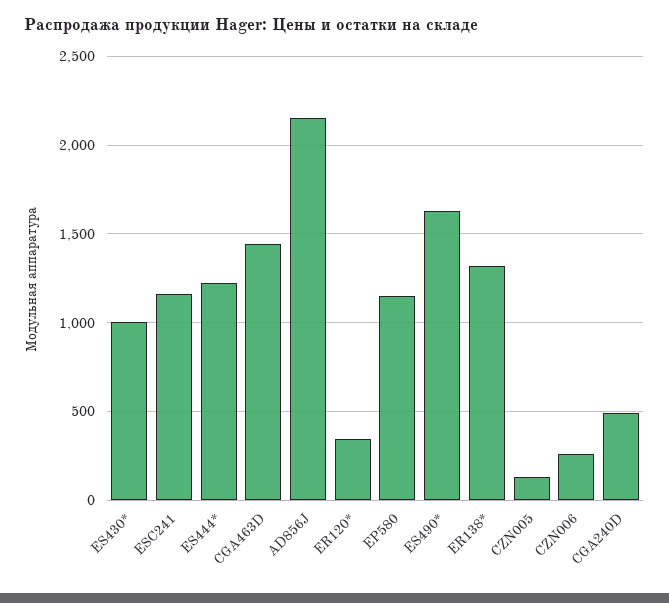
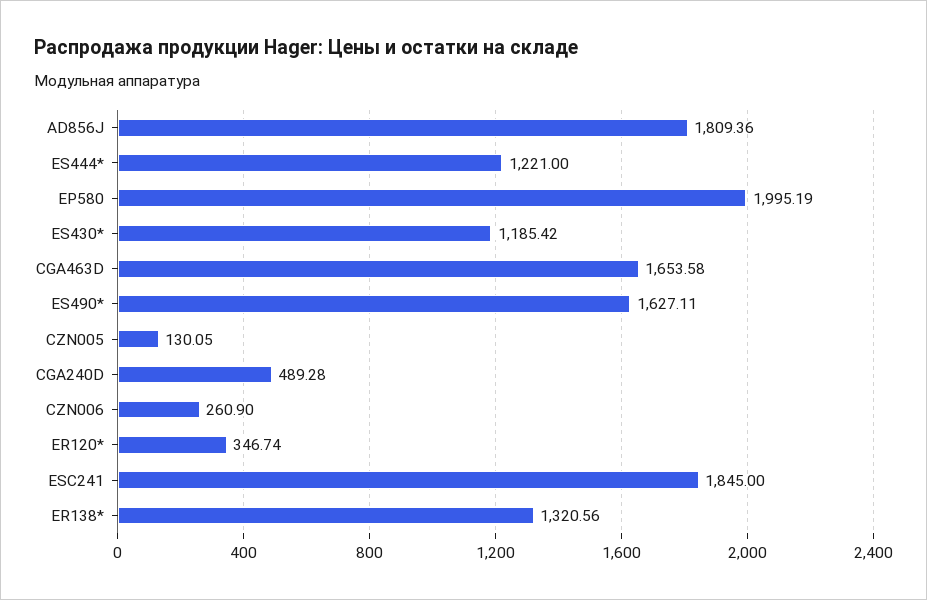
ES430*: 1000 -> 1185.42
ESC241: 1150 -> 1845
CGA463D: 1450 -> 1653.58
AD856J: 2150 -> 1809.36
EP580: 1150 -> 1995.19

